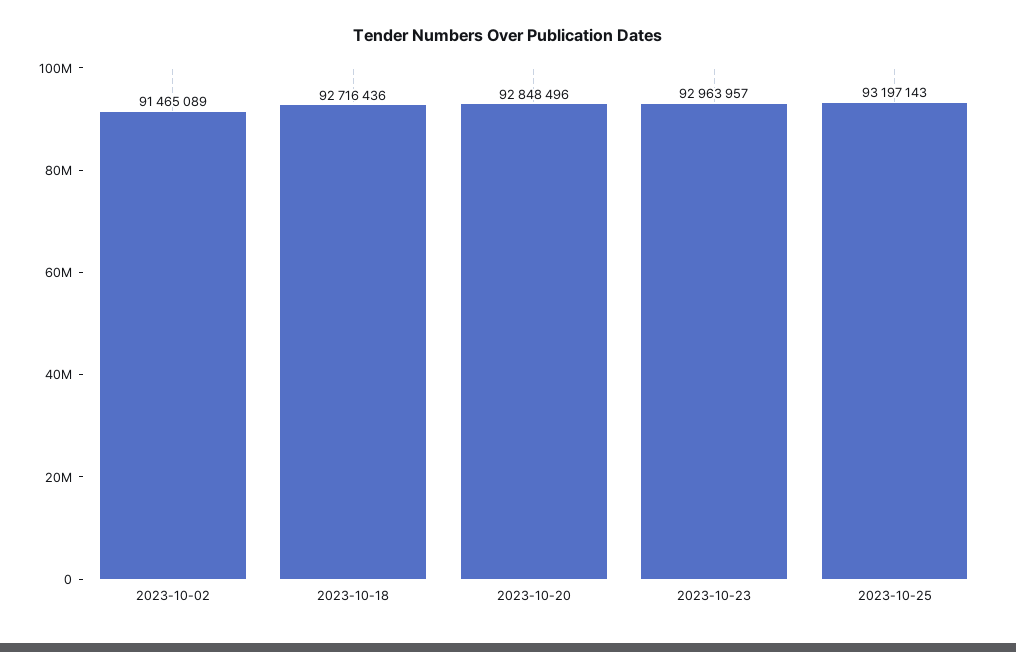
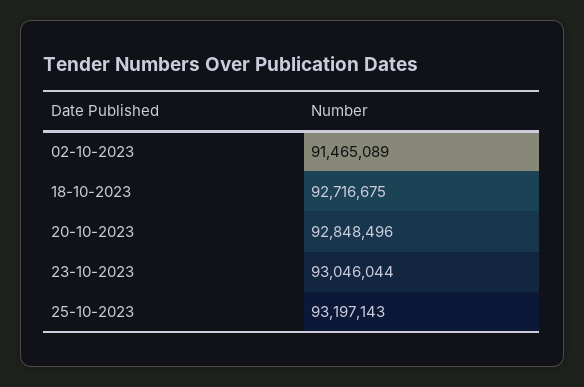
2023-10-18: 92716436 -> 92716675
2023-10-23: 92963957 -> 93046044

